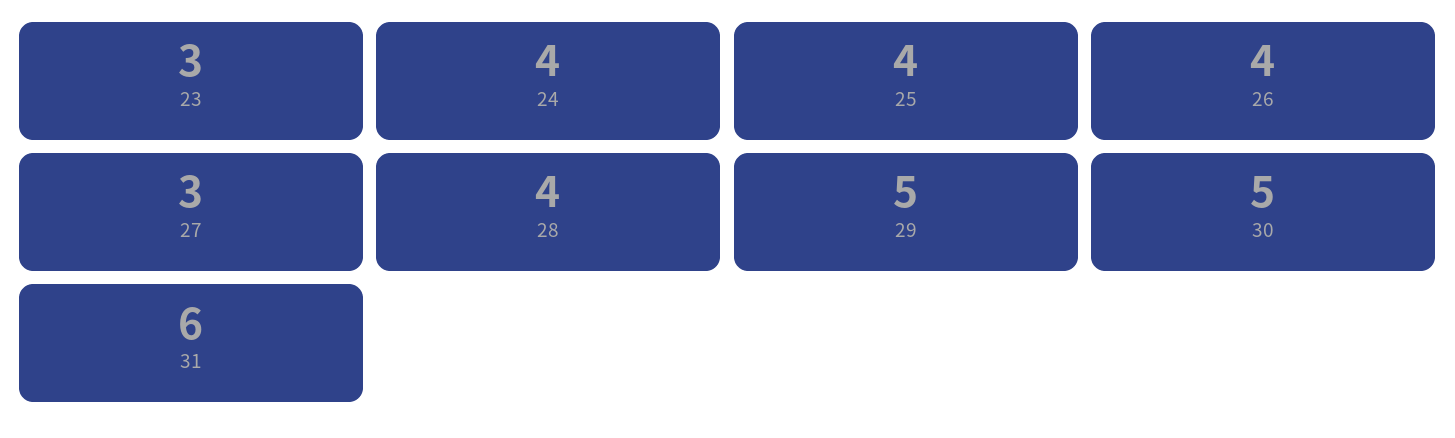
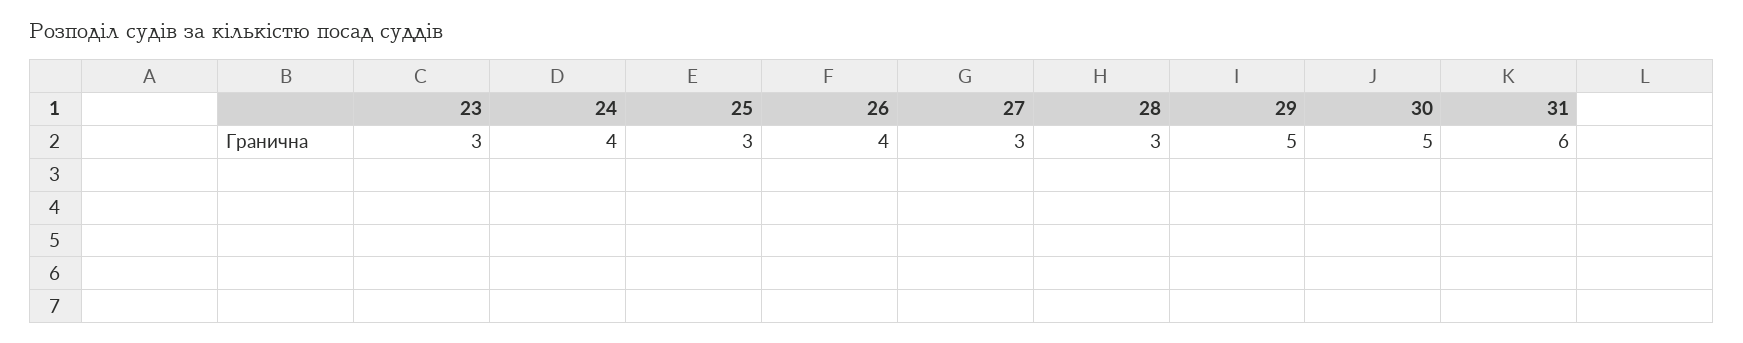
25: 4 -> 3
28: 4 -> 3

